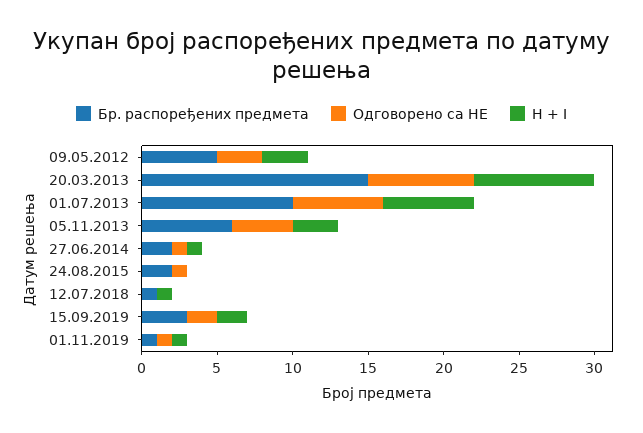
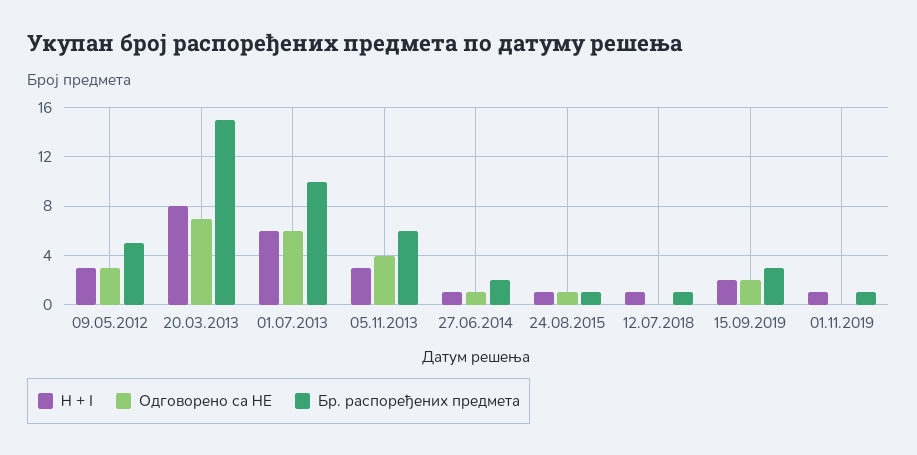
Бр. распоређених предмета, 24.08.2015: 2 -> 1
H + I, 24.08.2015: 0 -> 1
Одговорено са НЕ, 01.11.2019: 1 -> 0

